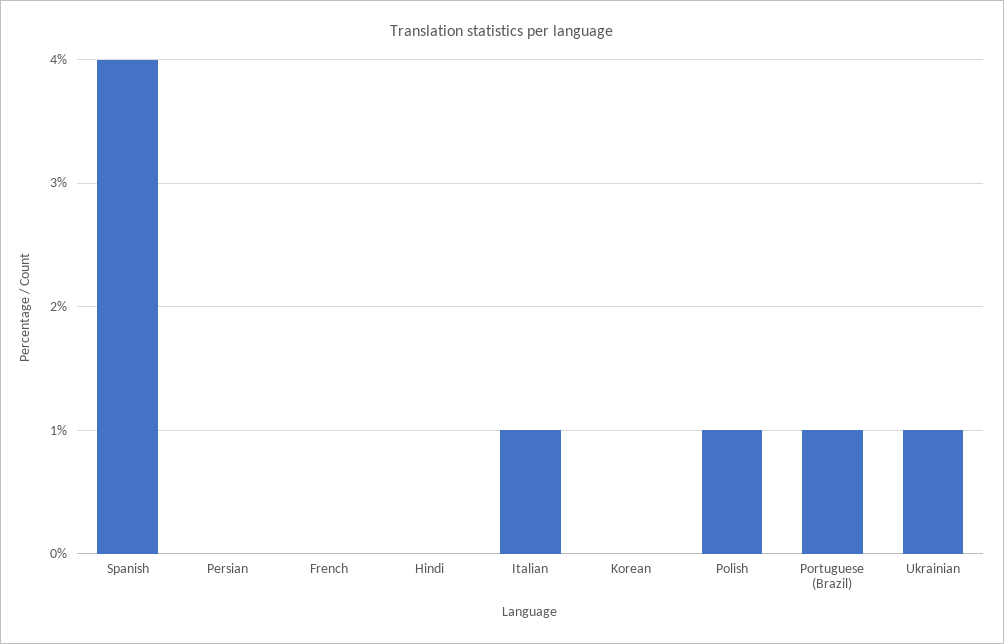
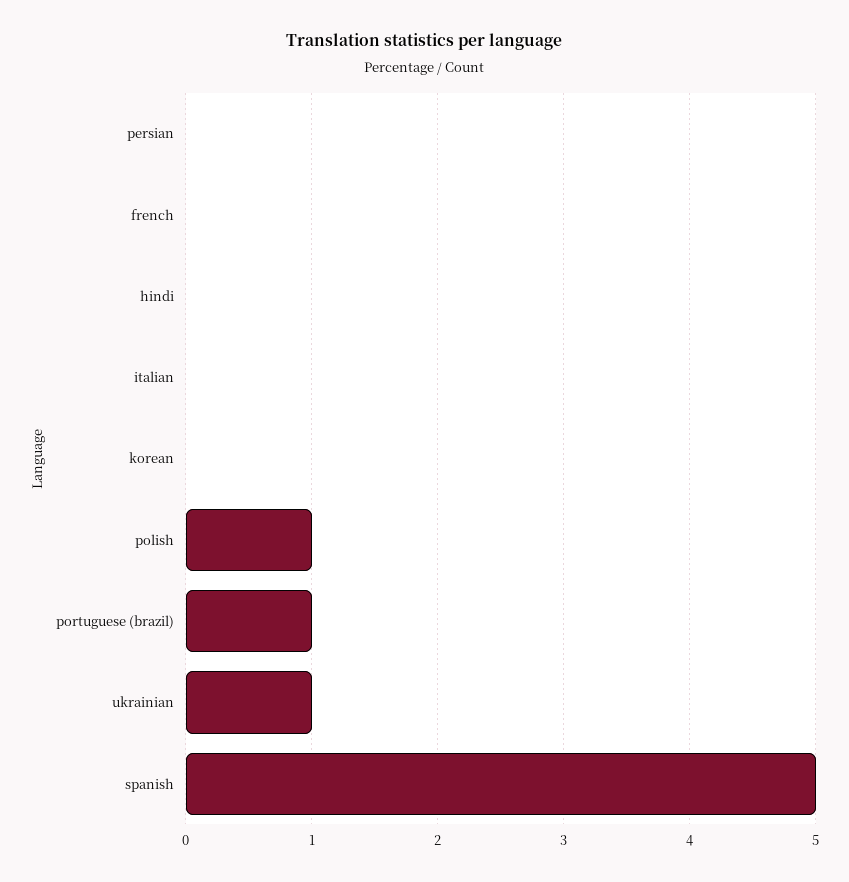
Spanish: 4 -> 5
Italian: 1 -> 0

